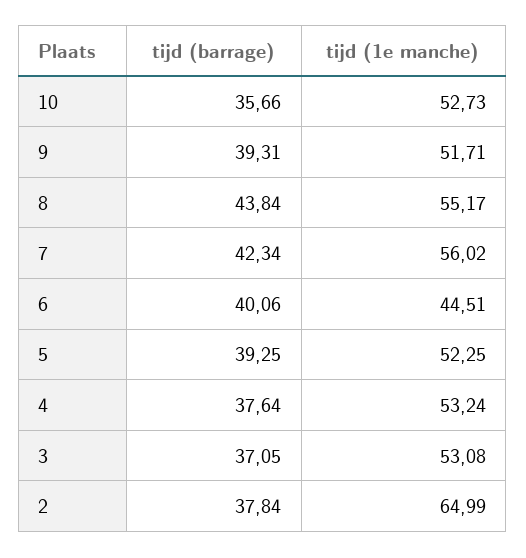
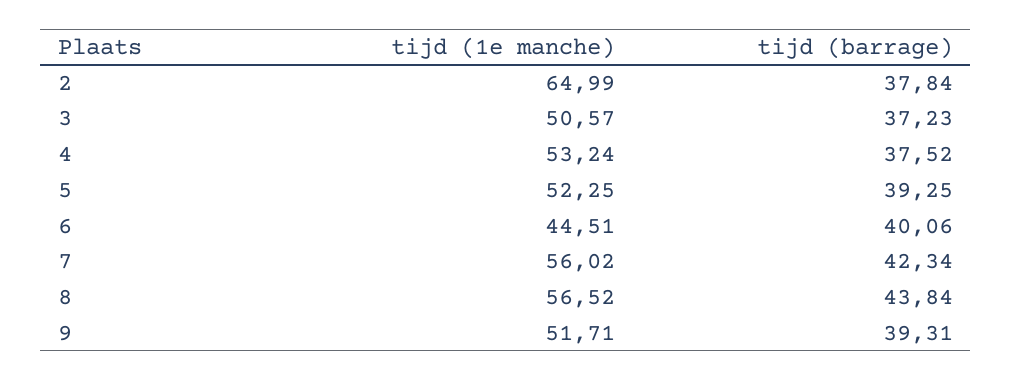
tijd (barrage), 10: 35.66 -> none
tijd (1e manche), 10: 52.73 -> none
tijd (1e manche), 8: 55.17 -> 56.52
tijd (barrage), 4: 37.64 -> 37.52
tijd (barrage), 3: 37.05 -> 37.23
tijd (1e manche), 3: 53.08 -> 50.57

